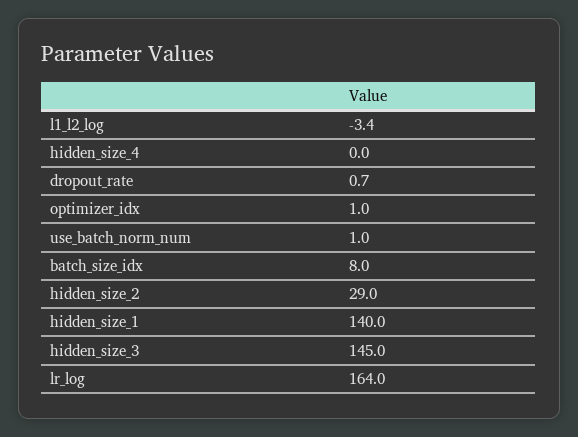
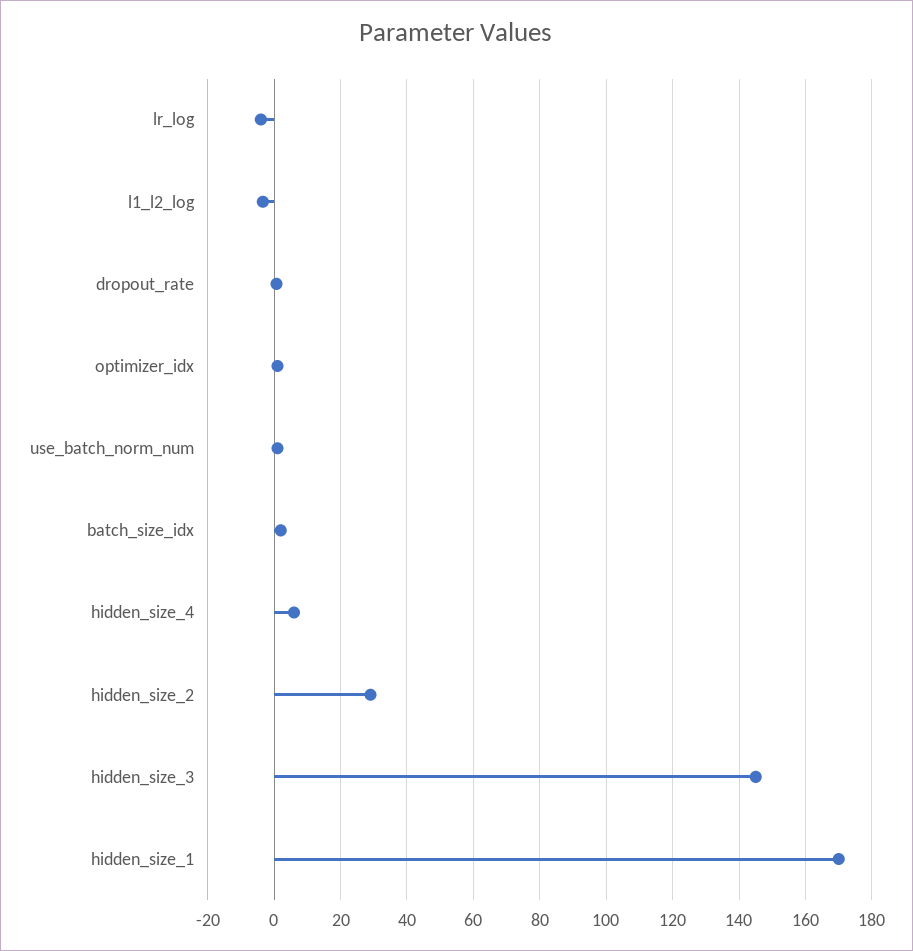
hidden_size_4: 0 -> 6
batch_size_idx: 8 -> 2
hidden_size_1: 140 -> 170
lr_log: 164 -> -4

